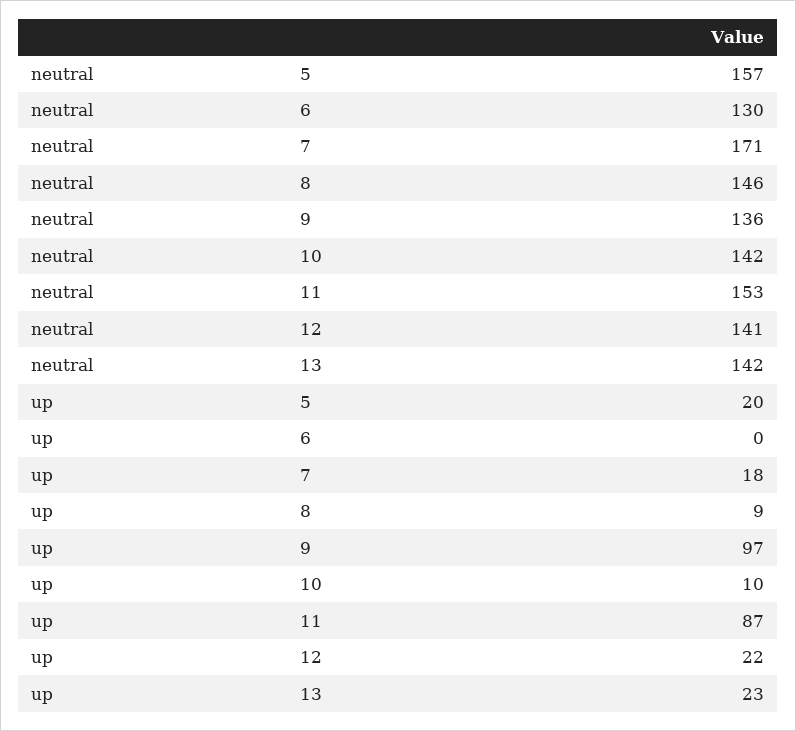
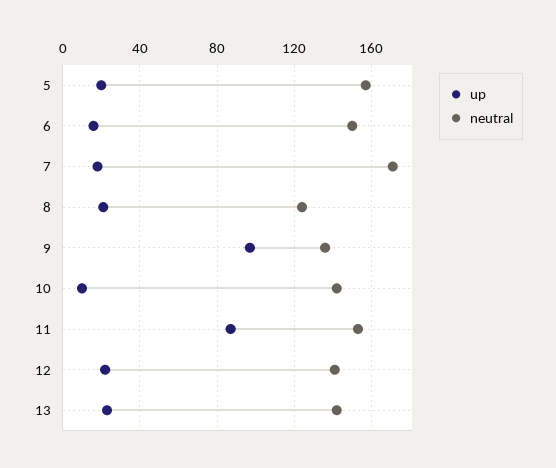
neutral, 6: 130 -> 150
neutral, 8: 146 -> 125
up, 6: 0 -> 15
up, 8: 9 -> 20

